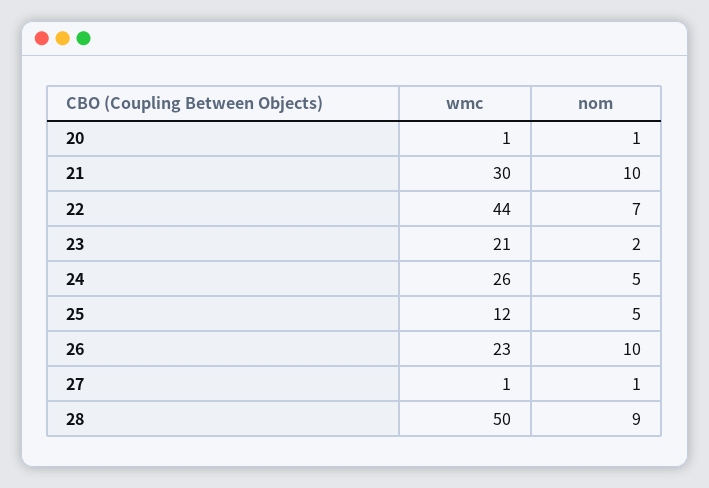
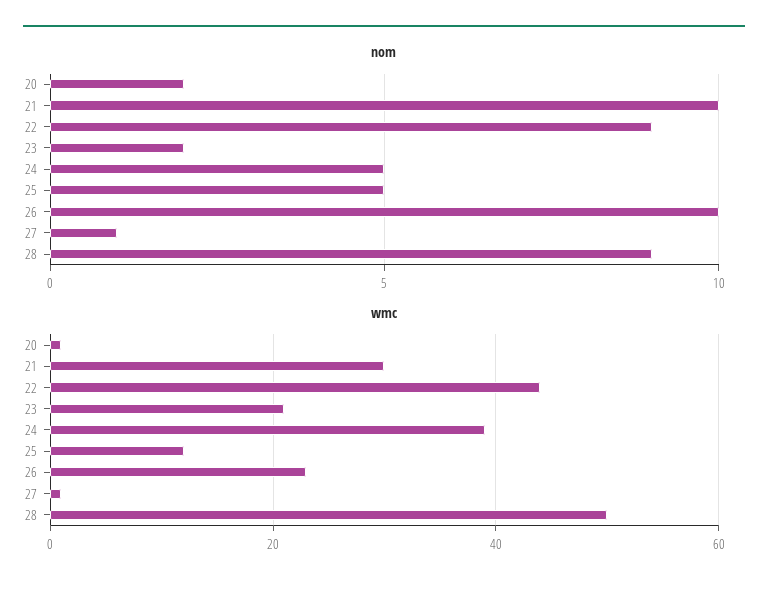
nom, 20: 1 -> 2
nom, 22: 7 -> 9
wmc, 24: 26 -> 40

